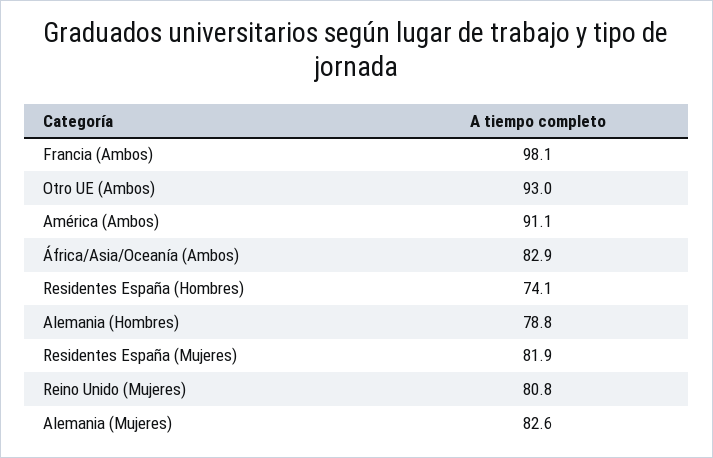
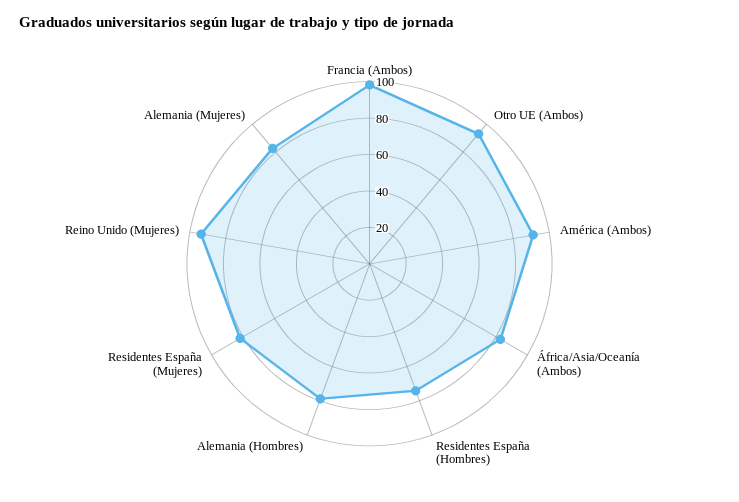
Reino Unido (Mujeres): 80.8 -> 95

